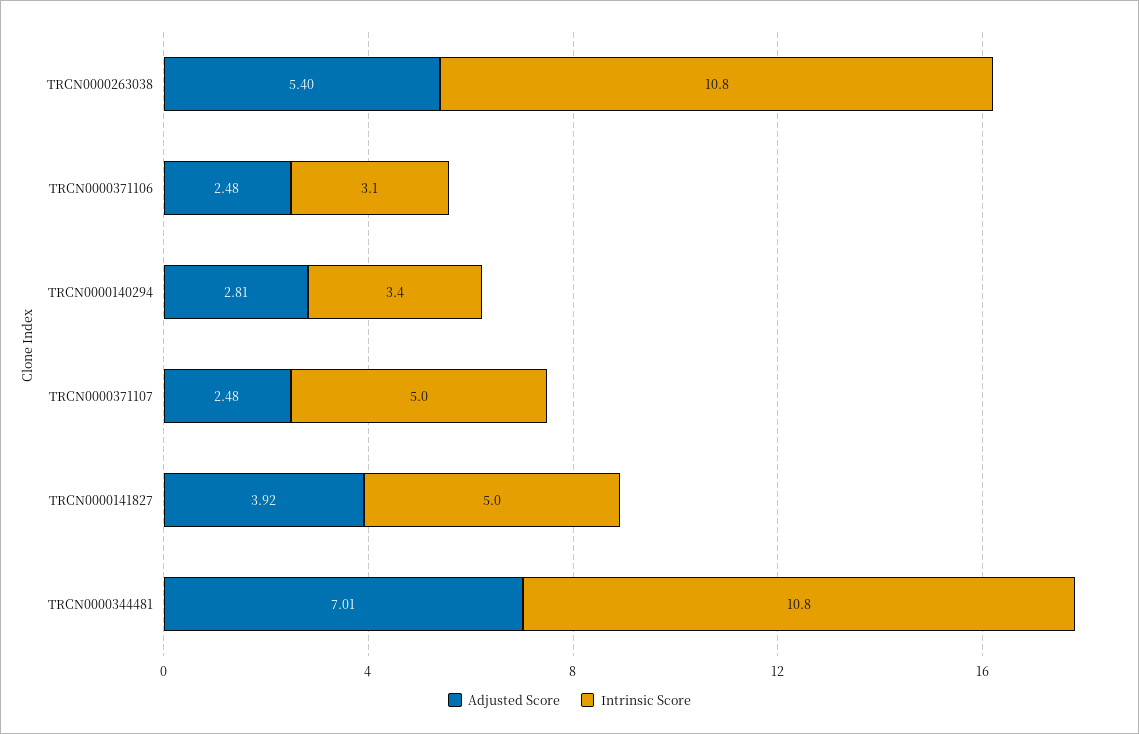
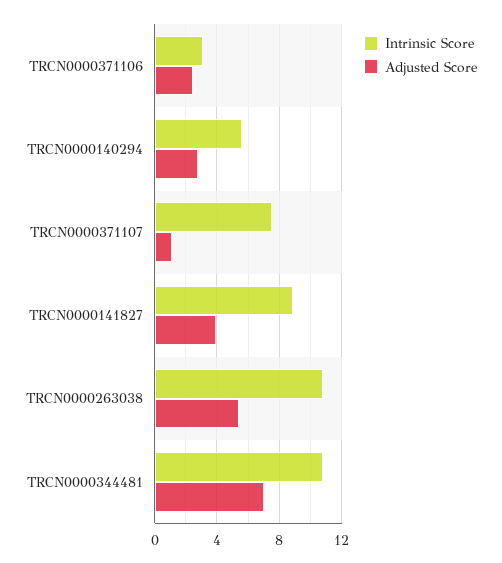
Intrinsic Score, TRCN0000140294: 3.4 -> 5.5
Adjusted Score, TRCN0000371107: 2.48 -> 1
Intrinsic Score, TRCN0000371107: 5 -> 7.5
Intrinsic Score, TRCN0000141827: 5 -> 9

